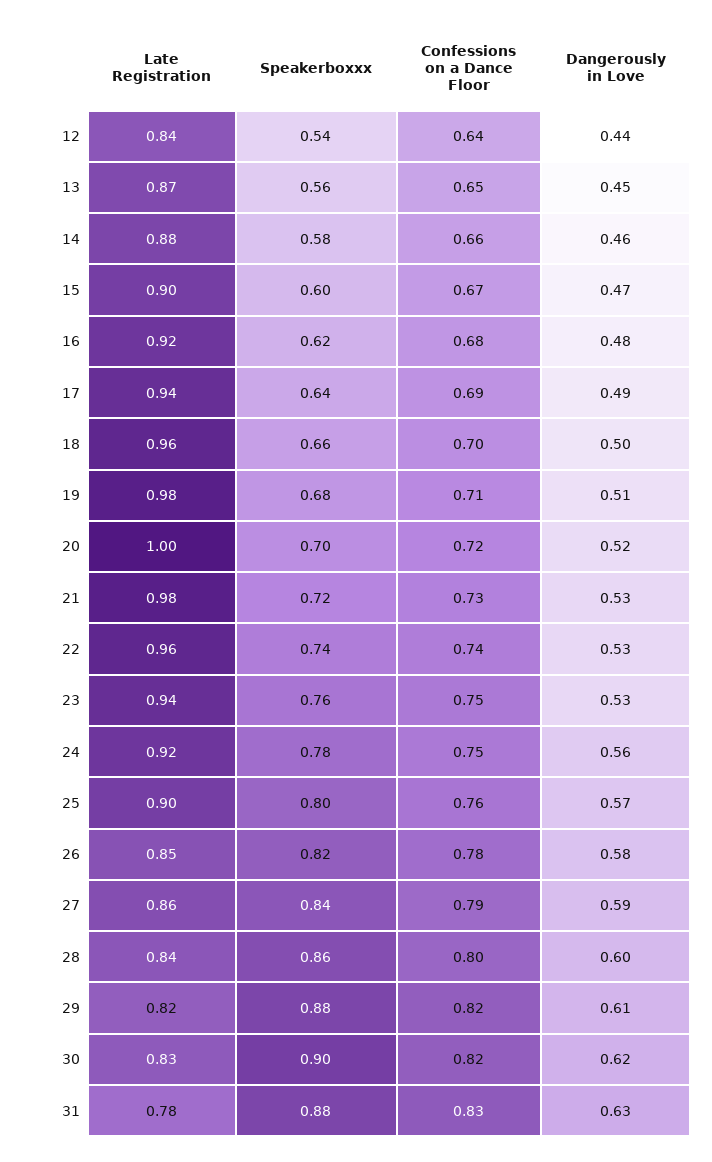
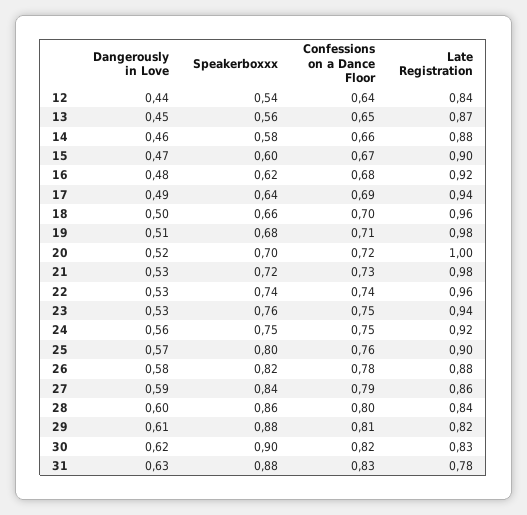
Speakerboxxx, 24: 0.78 -> 0.75
Late Registration, 26: 0.85 -> 0.88
Confessions on a Dance Floor, 29: 0.82 -> 0.81

